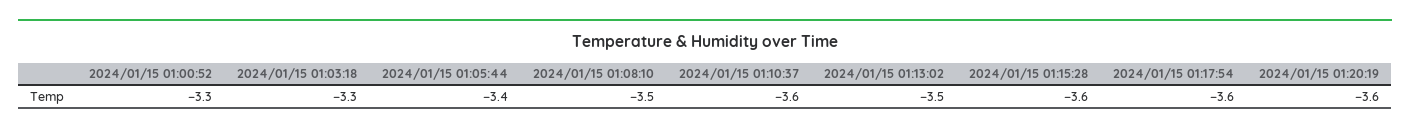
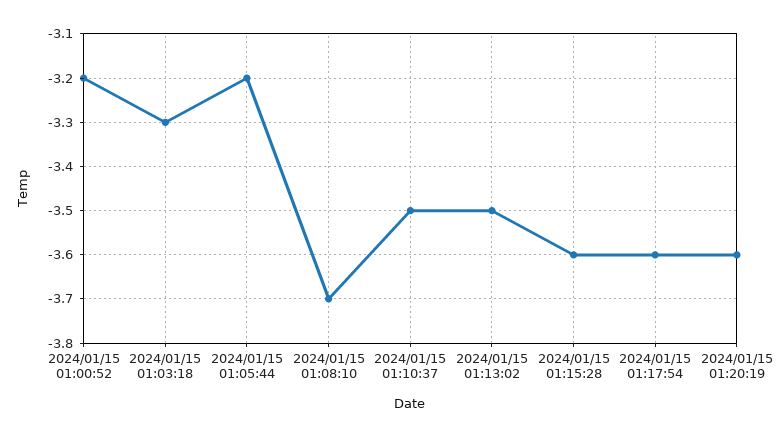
2024/01/15 01:00:52: -3.3 -> -3.2
2024/01/15 01:05:44: -3.4 -> -3.2
2024/01/15 01:08:10: -3.5 -> -3.7
2024/01/15 01:10:37: -3.6 -> -3.5

